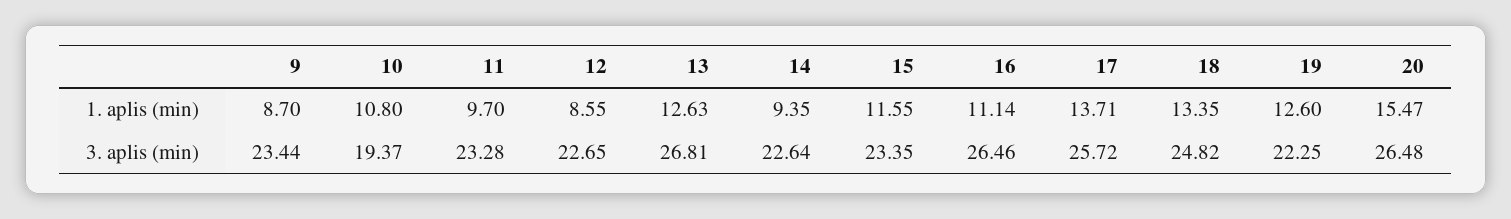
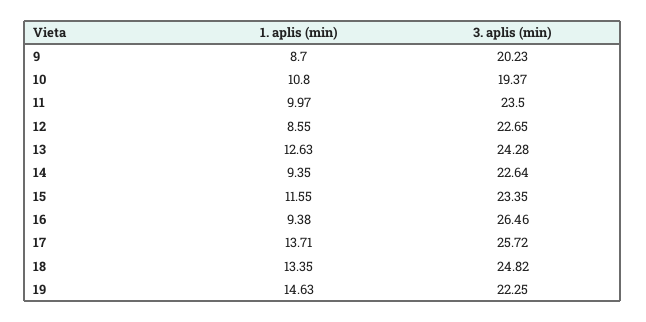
11, 1. aplis (min): 9.7 -> 9.97
16, 1. aplis (min): 11.14 -> 9.38
19, 1. aplis (min): 12.6 -> 14.63
20, 1. aplis (min): 15.47 -> none
9, 3. aplis (min): 23.44 -> 20.23
11, 3. aplis (min): 23.28 -> 23.5
13, 3. aplis (min): 26.81 -> 24.28
20, 3. aplis (min): 26.48 -> none

